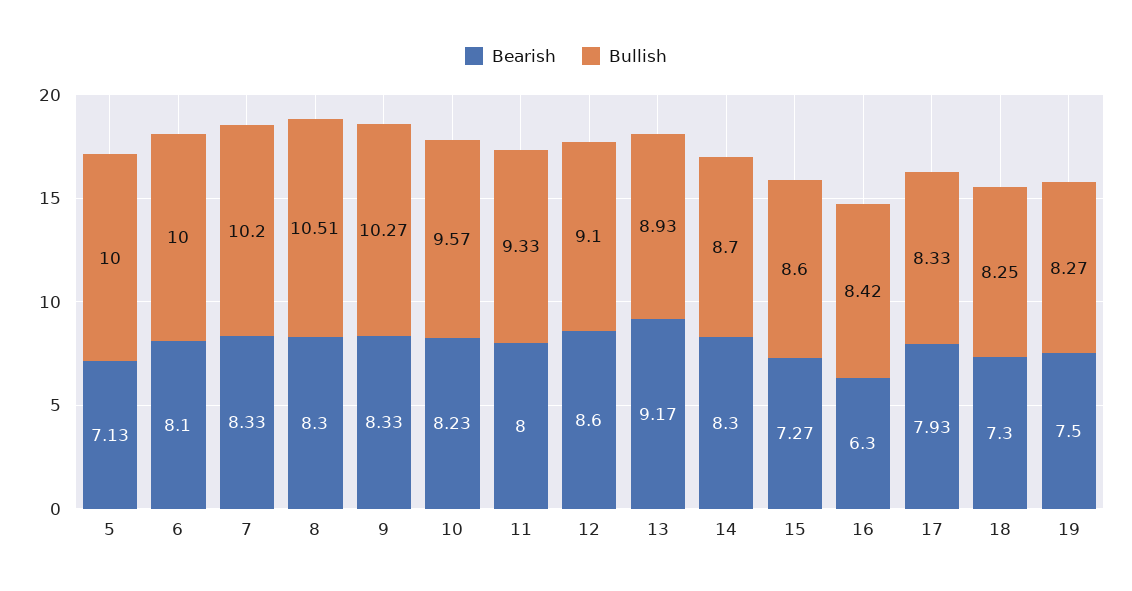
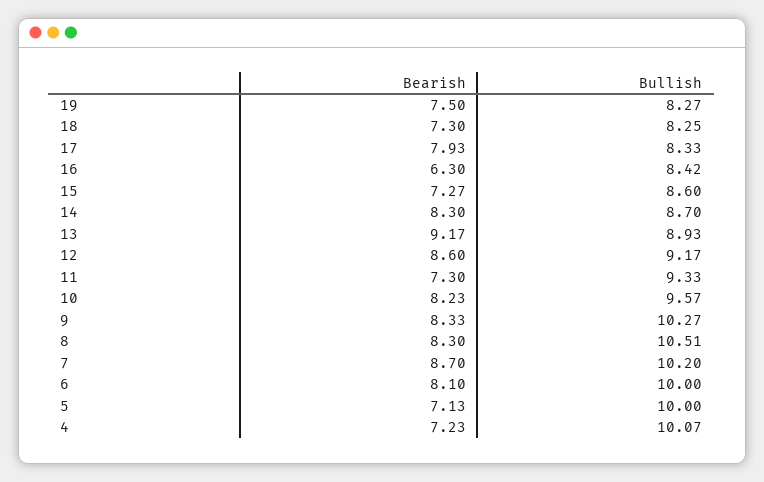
Bearish, 7: 8.33 -> 8.7
Bearish, 11: 8 -> 7.3
Bullish, 12: 9.1 -> 9.17
Bearish, 4: none -> 7.23
Bullish, 4: none -> 10.07

